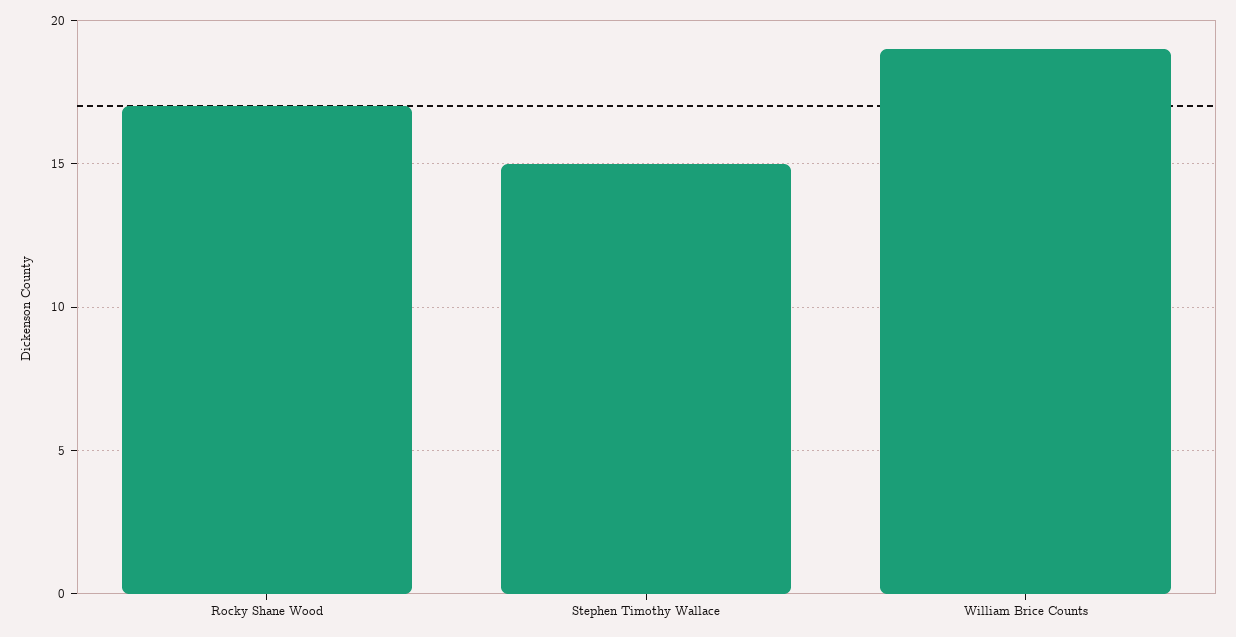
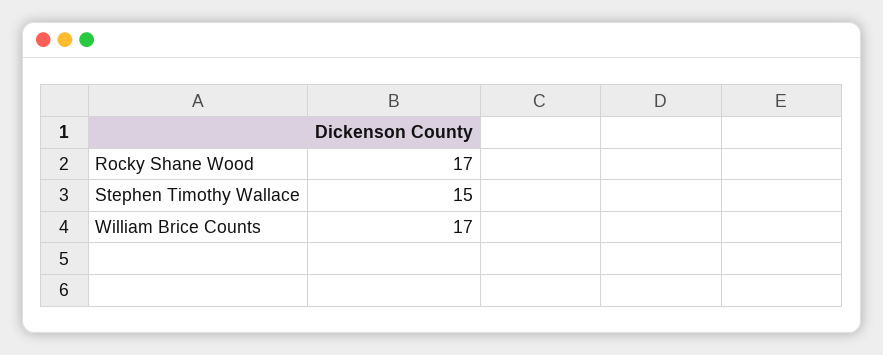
William Brice Counts: 19 -> 17

